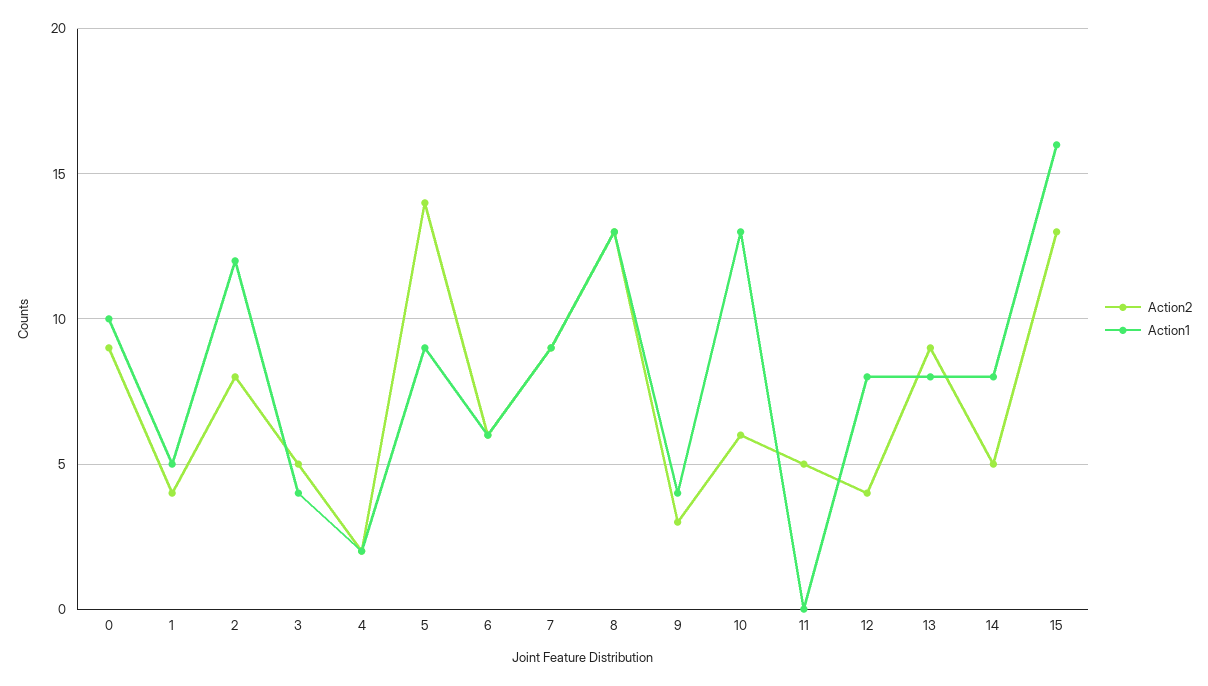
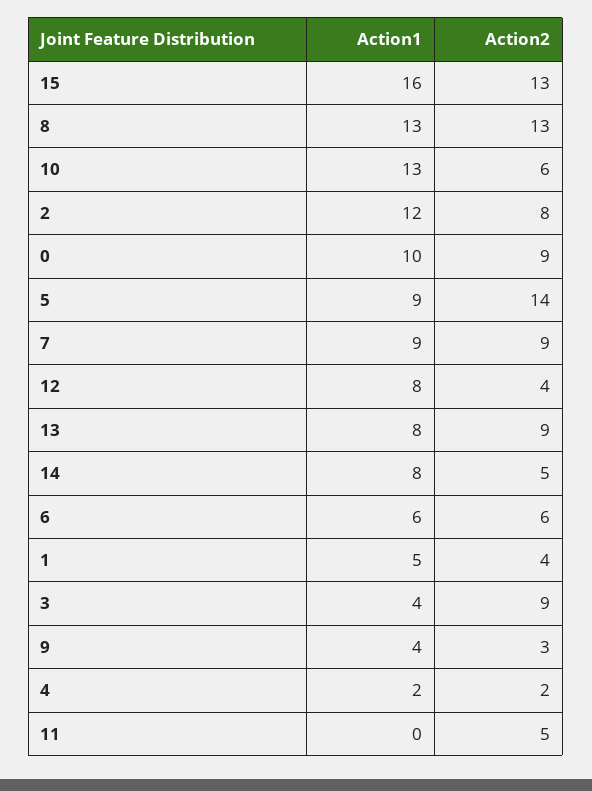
Action2, 3: 5 -> 9

